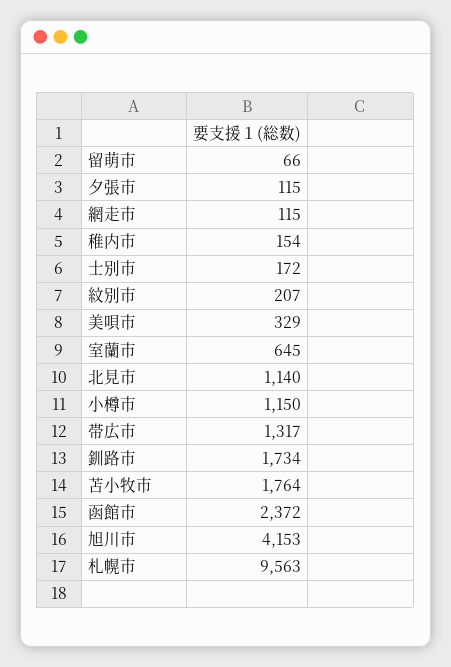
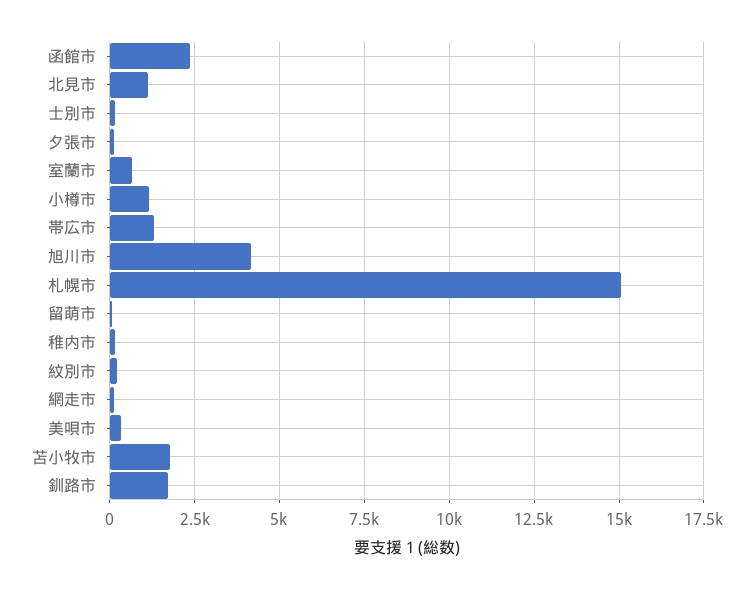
札幌市: 9563 -> 15000

